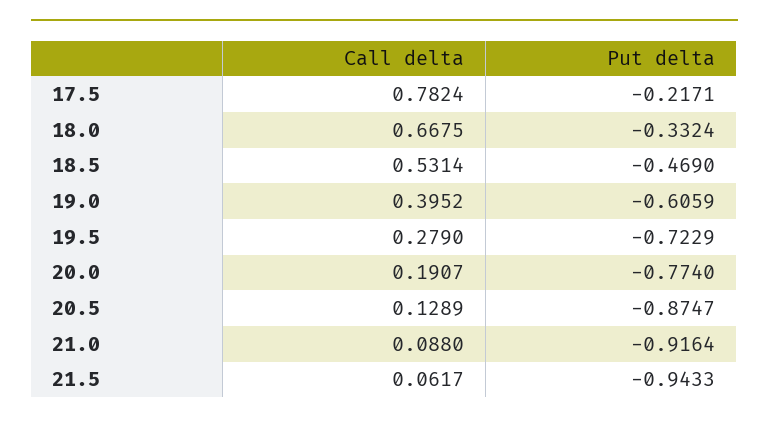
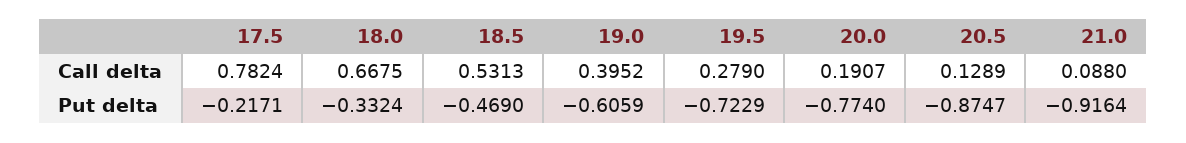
Call delta, 18.5: 0.5314 -> 0.5313
Call delta, 21.5: 0.0617 -> none
Put delta, 21.5: -0.9433 -> none

